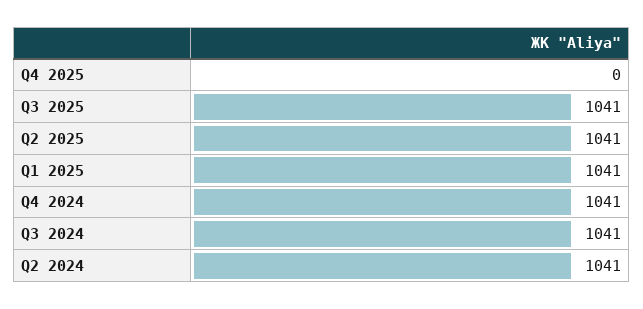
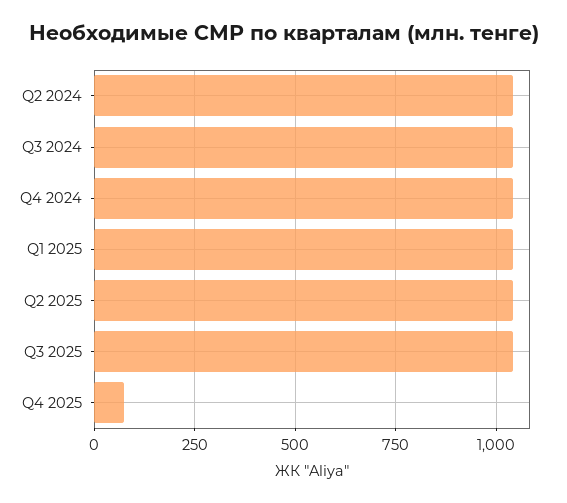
Q4 2025: 0 -> 75

